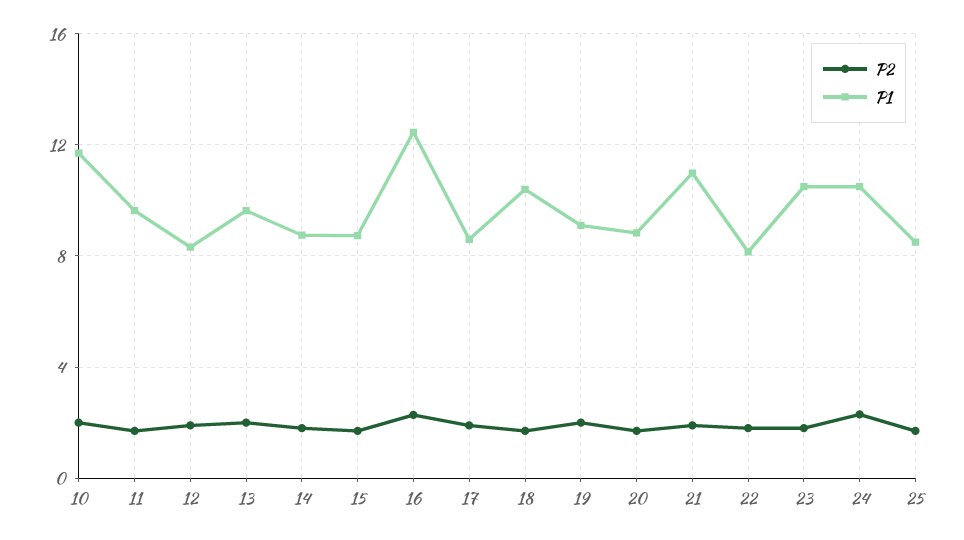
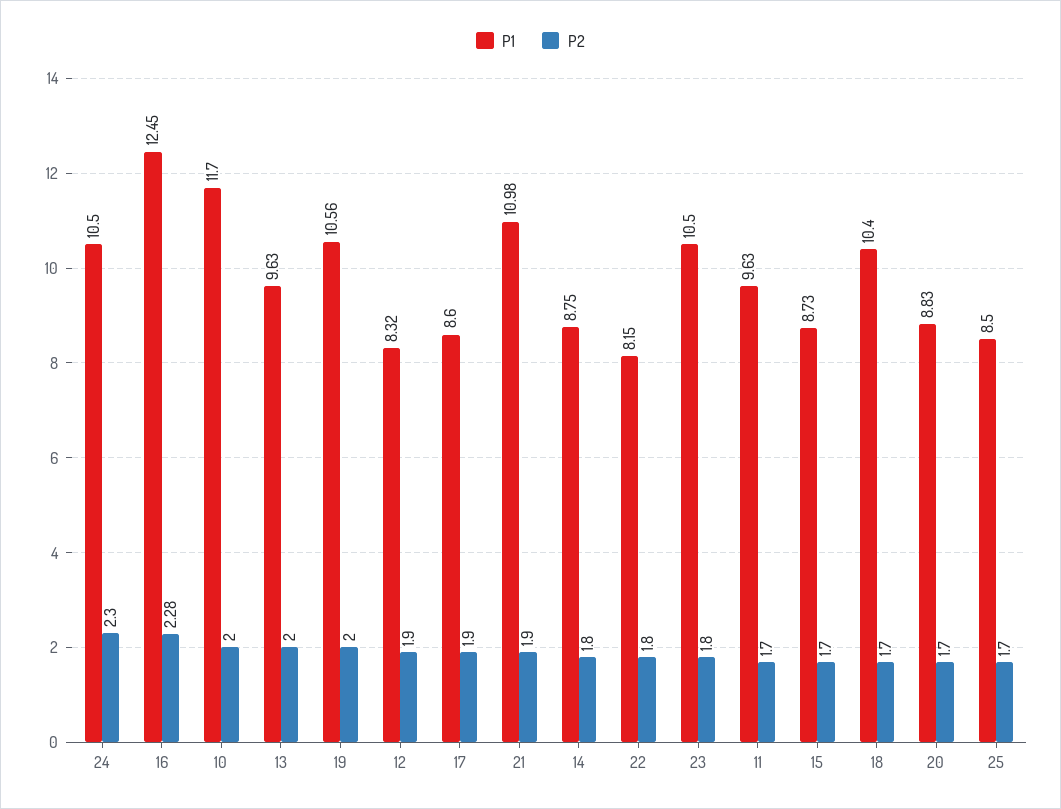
P1, 19: 9 -> 10.56

